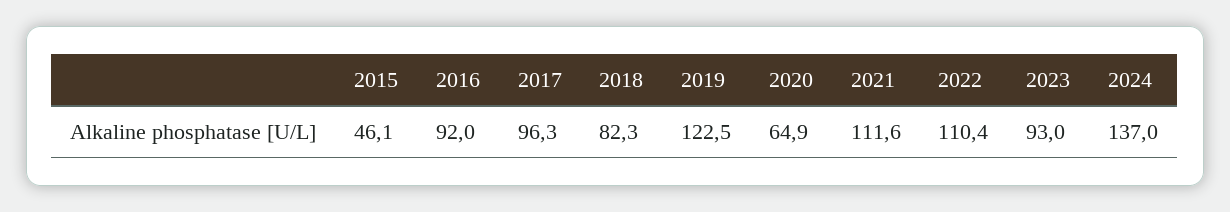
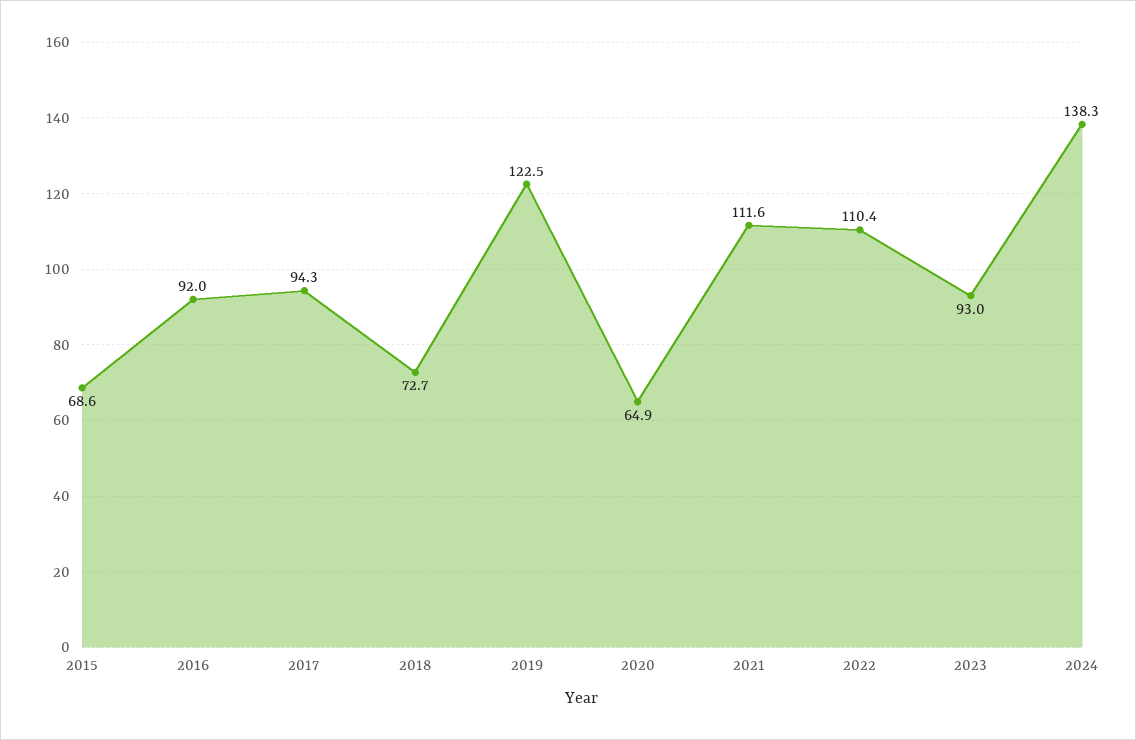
2015: 46.1 -> 68.6
2017: 96.3 -> 94.3
2018: 82.3 -> 72.7
2024: 137 -> 138.3

